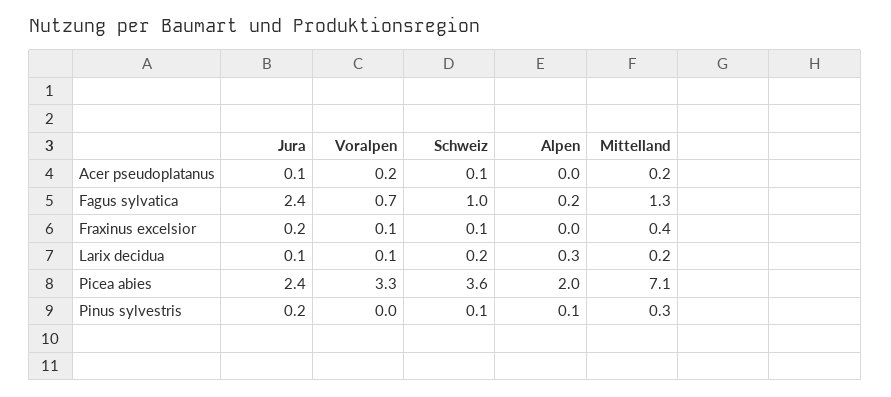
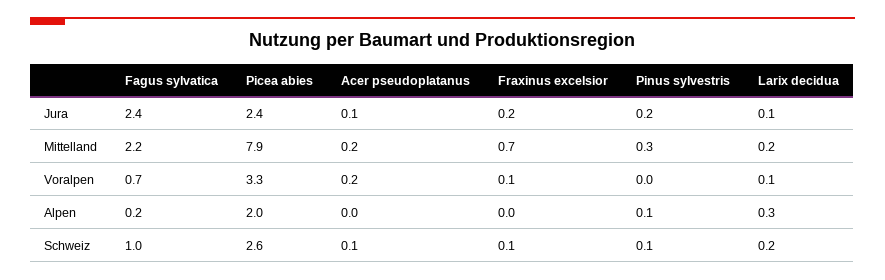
Mittelland, Fagus sylvatica: 1.3 -> 2.2
Mittelland, Fraxinus excelsior: 0.4 -> 0.7
Schweiz, Picea abies: 3.6 -> 2.6
Mittelland, Picea abies: 7.1 -> 7.9

